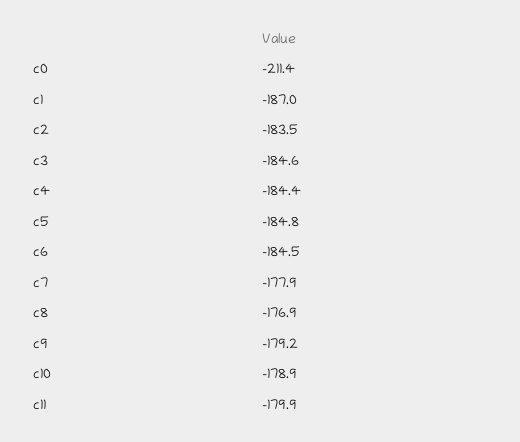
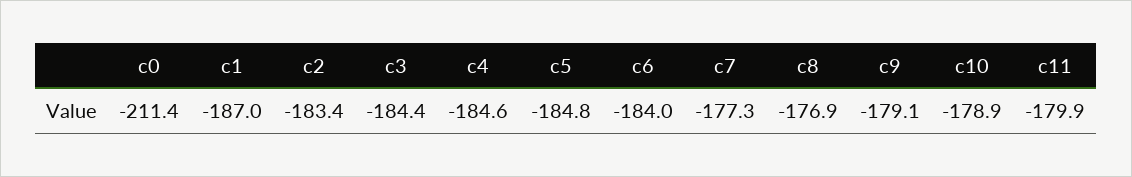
c2: -183.5 -> -183.4
c3: -184.6 -> -184.4
c4: -184.4 -> -184.6
c6: -184.5 -> -184
c7: -177.9 -> -177.3
c9: -179.2 -> -179.1

